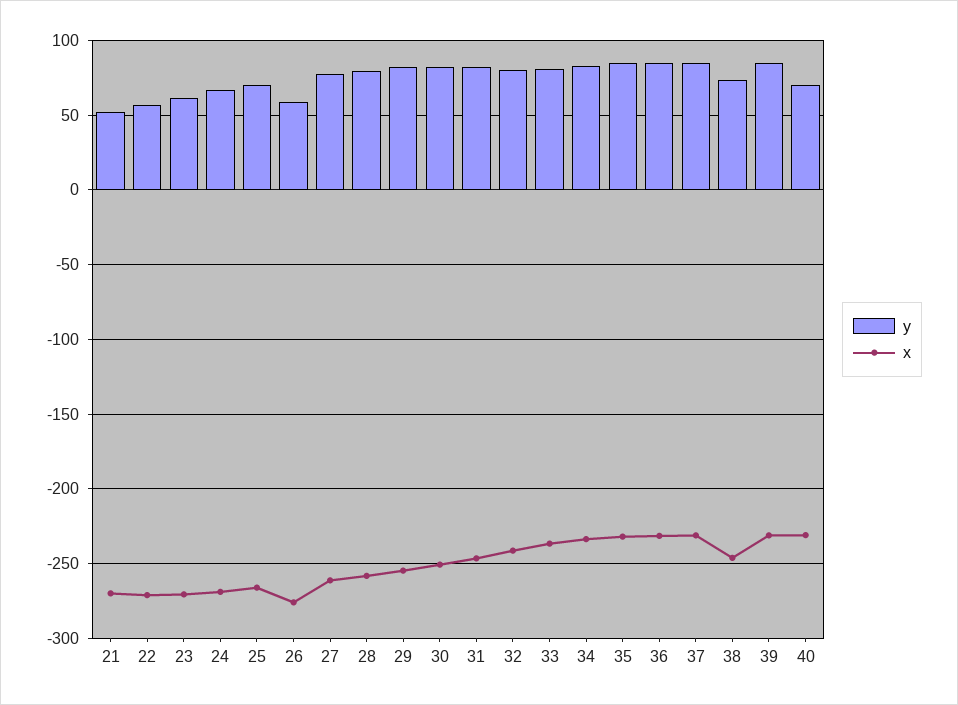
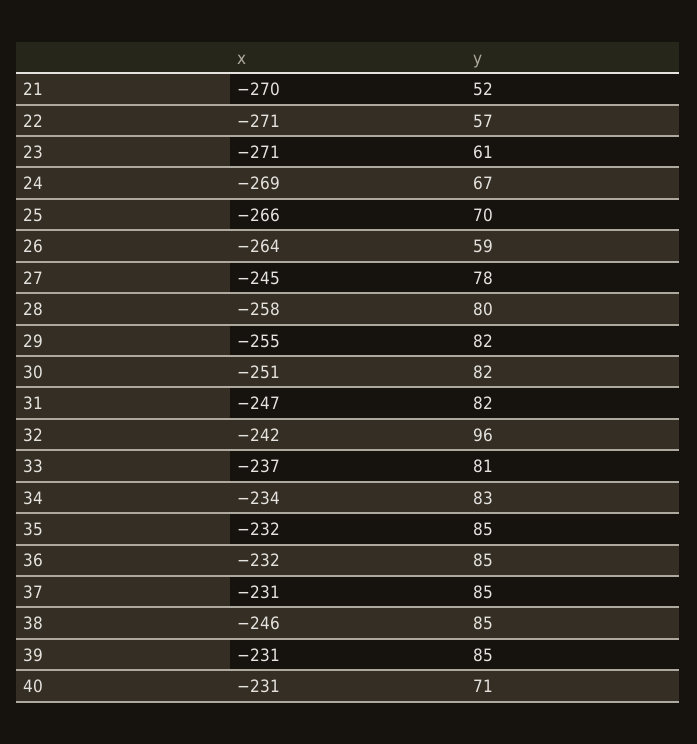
x, 26: -275 -> -264
x, 27: -260 -> -245
y, 32: 80 -> 96
y, 38: 75 -> 85

